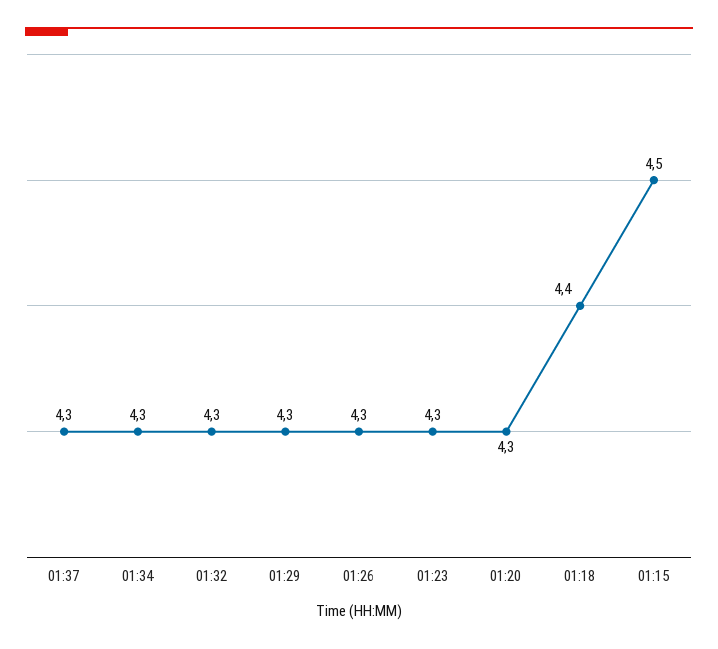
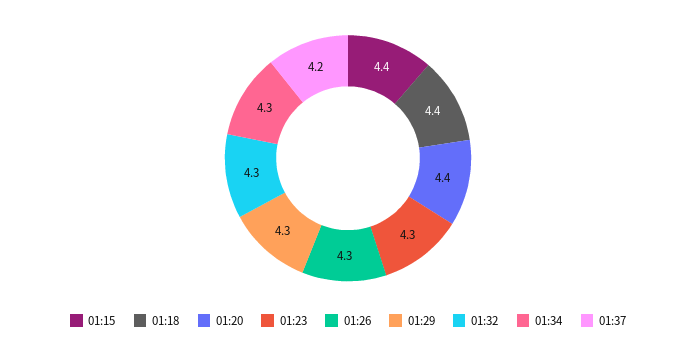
01:37: 4.3 -> 4.2
01:20: 4.3 -> 4.4
01:15: 4.5 -> 4.4

